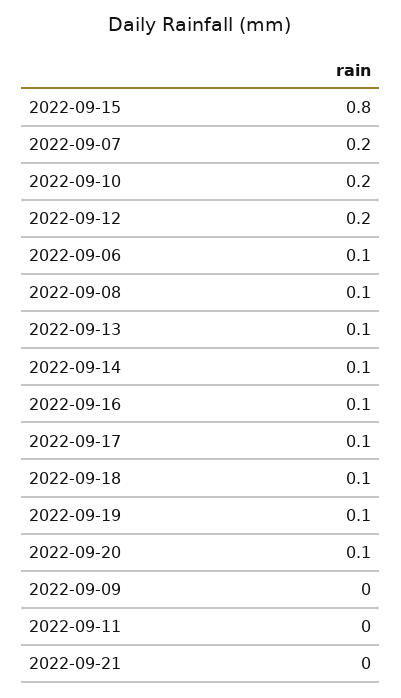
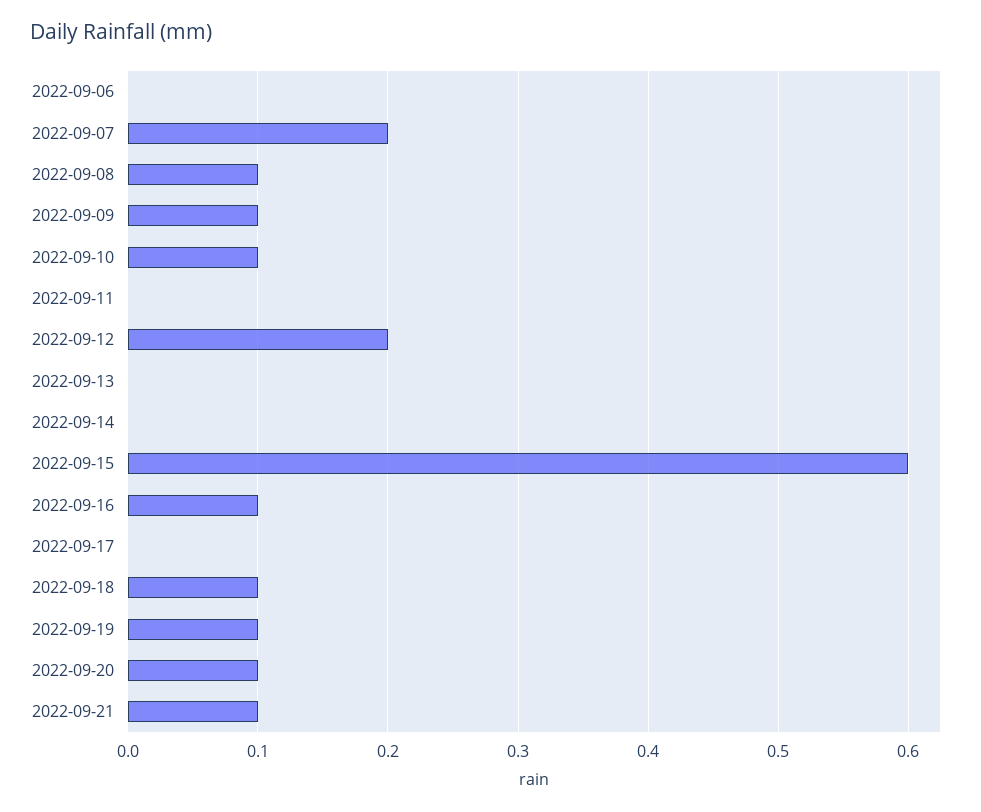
2022-09-15: 0.8 -> 0.6
2022-09-10: 0.2 -> 0.1
2022-09-06: 0.1 -> 0
2022-09-13: 0.1 -> 0
2022-09-14: 0.1 -> 0
2022-09-17: 0.1 -> 0
2022-09-09: 0 -> 0.1
2022-09-21: 0 -> 0.1

